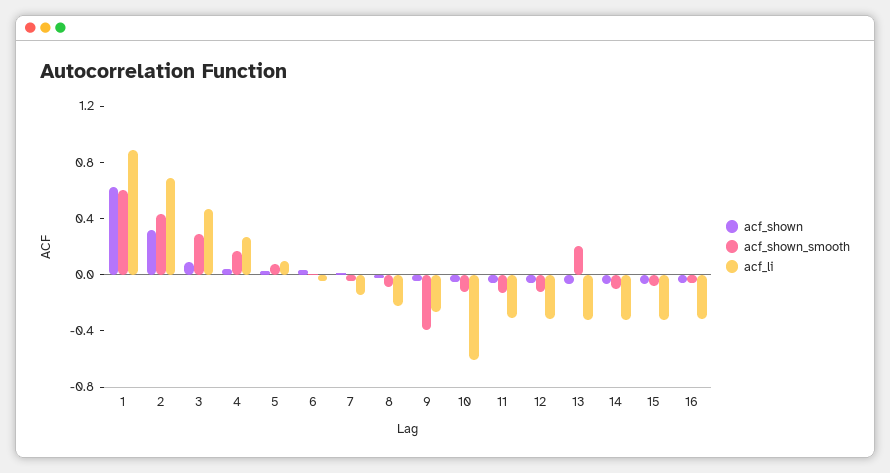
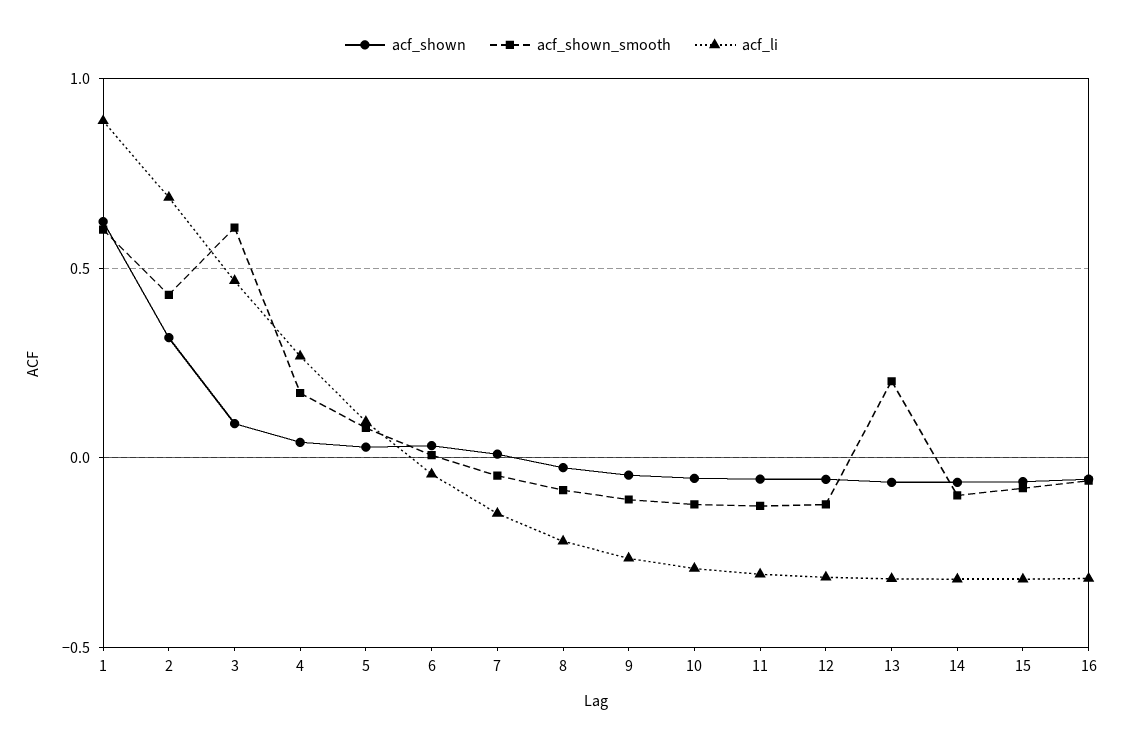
acf_shown_smooth, 3: 0.3 -> 0.6
acf_shown_smooth, 9: -0.4 -> -0.1
acf_li, 10: -0.6 -> -0.3

